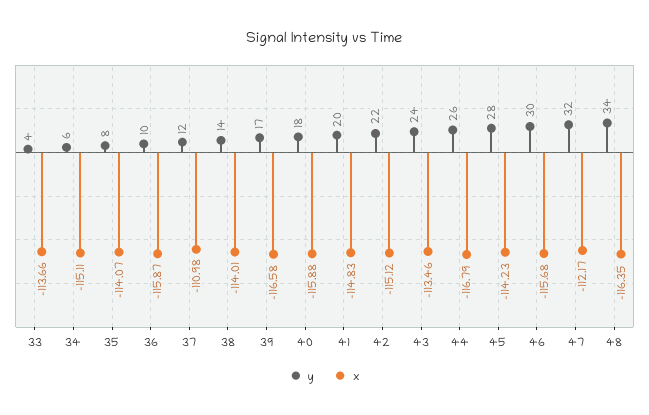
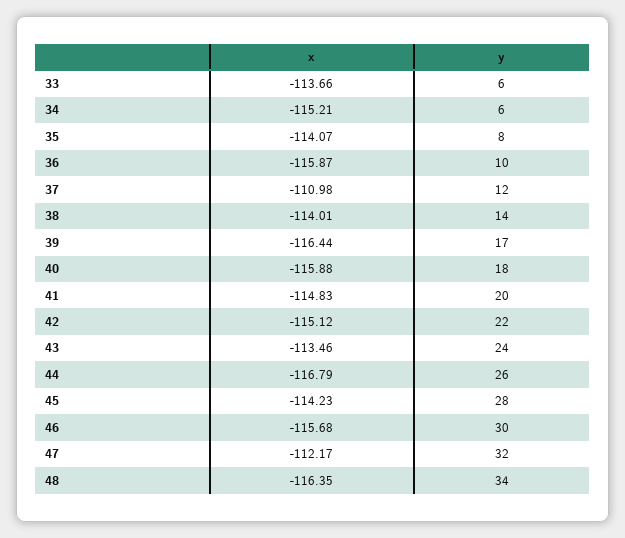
y, 33: 4 -> 6
x, 34: -115.11 -> -115.21
x, 39: -116.58 -> -116.44

